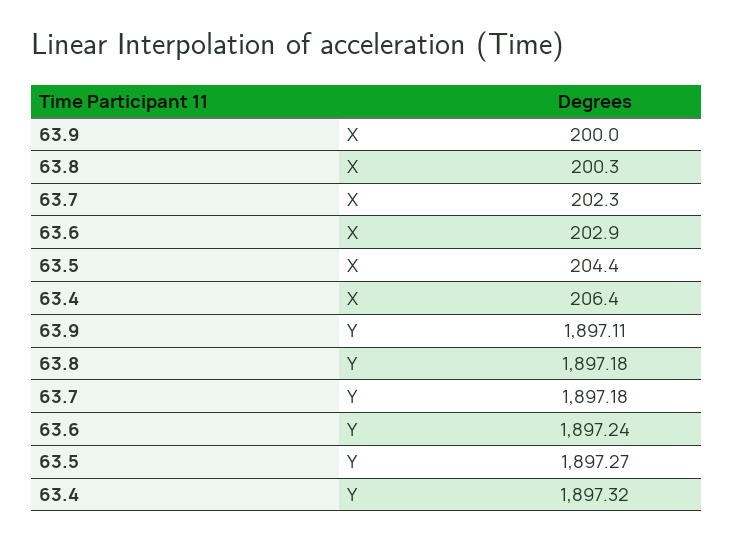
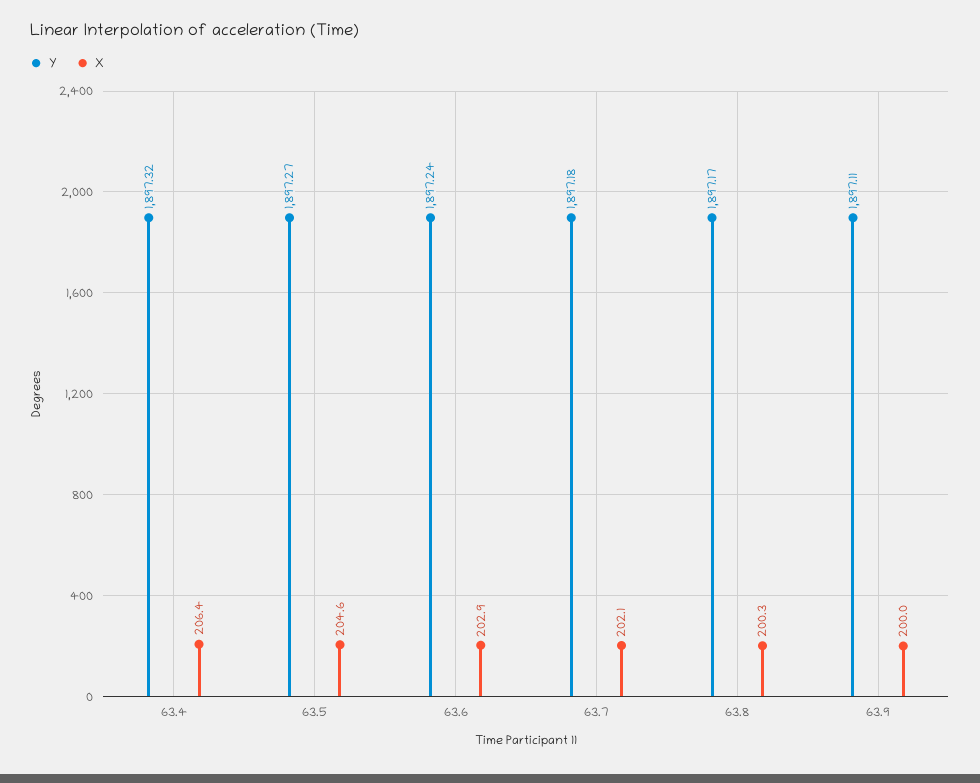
X, 63.7: 202.3 -> 202.1
X, 63.5: 204.4 -> 204.6
Y, 63.8: 1897.18 -> 1897.17

